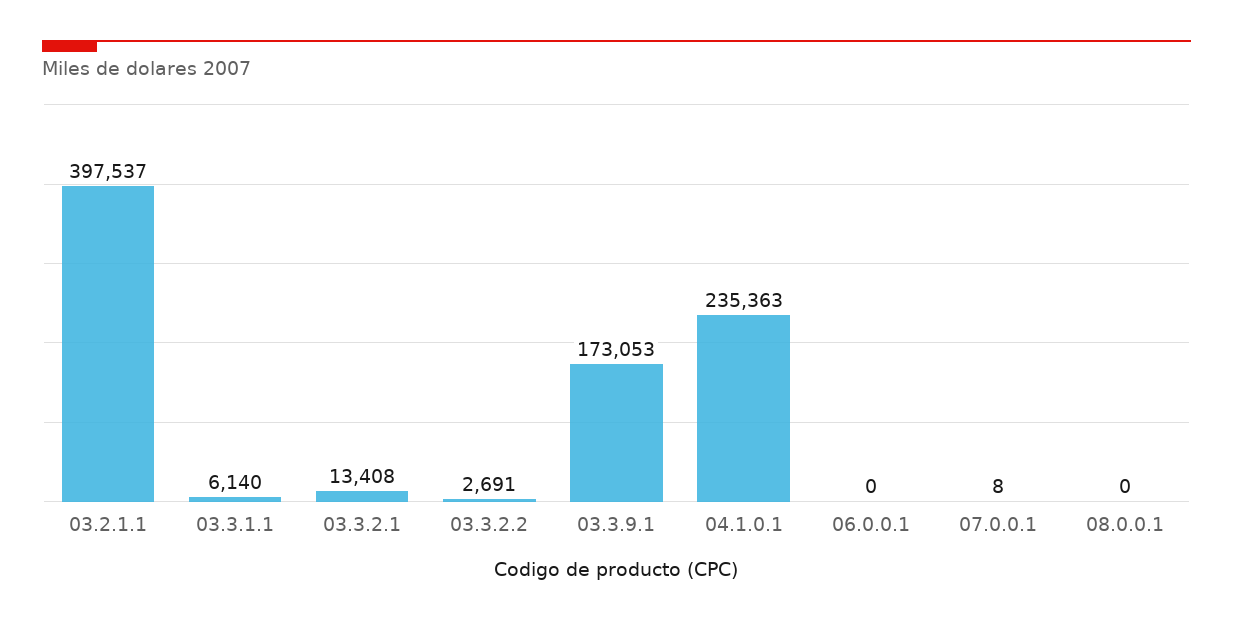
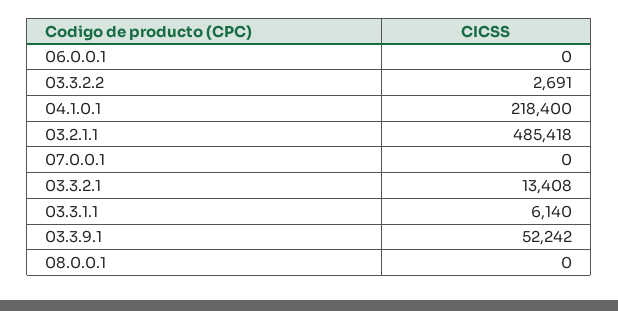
03.2.1.1: 397537 -> 485418
03.3.9.1: 173053 -> 52242
04.1.0.1: 235363 -> 218400
07.0.0.1: 8 -> 0

